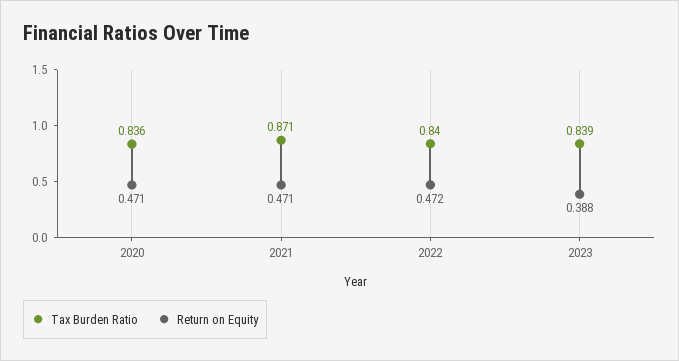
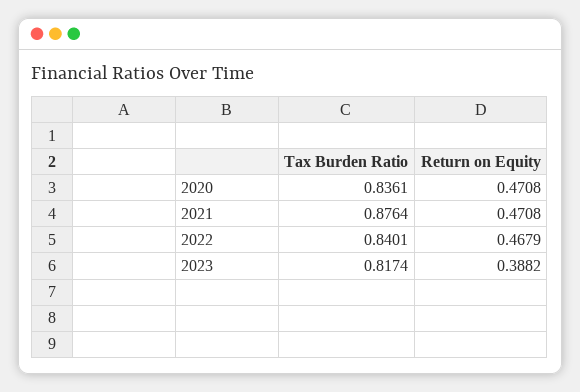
Tax Burden Ratio, 2021: 0.871 -> 0.8764
Return on Equity, 2022: 0.472 -> 0.4679
Tax Burden Ratio, 2023: 0.839 -> 0.8174

